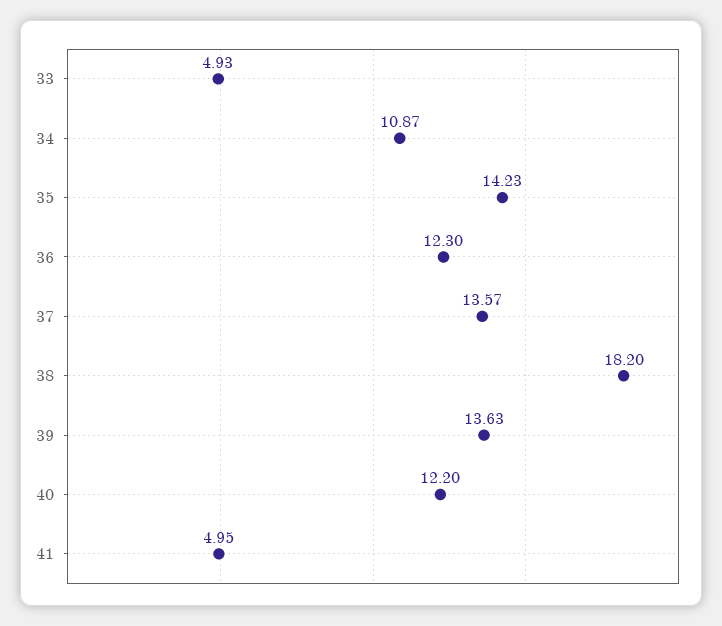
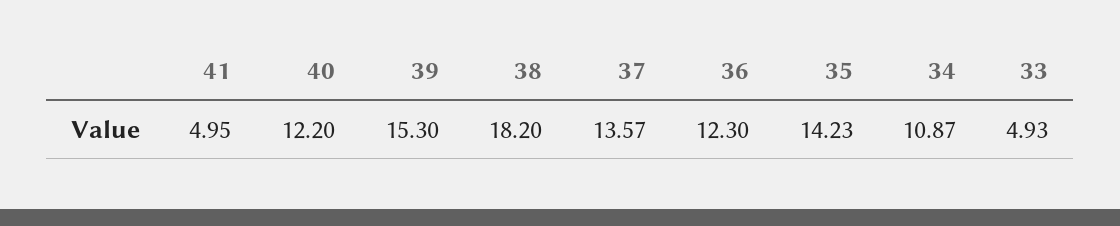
39: 13.63 -> 15.3

